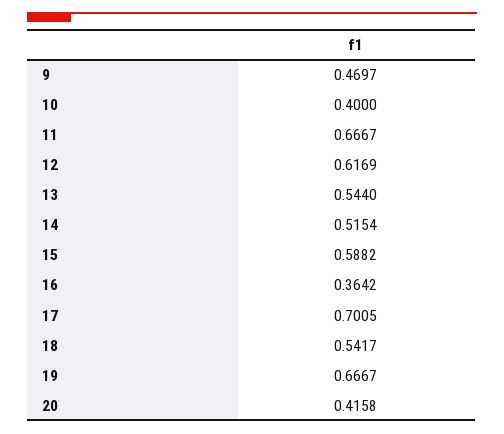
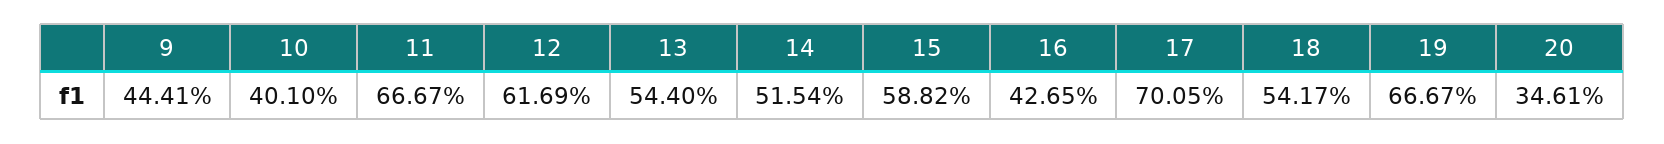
9: 0.4697 -> 0.4441
10: 0.4 -> 0.401
16: 0.3642 -> 0.4265
20: 0.4158 -> 0.3461

